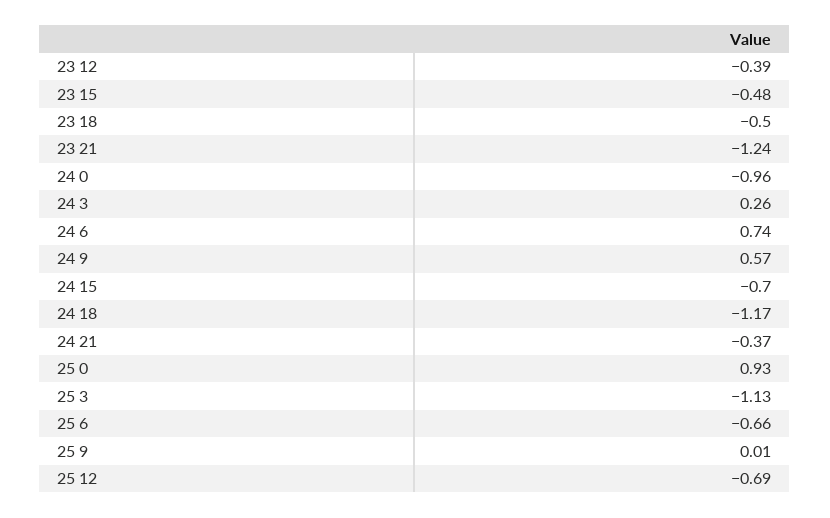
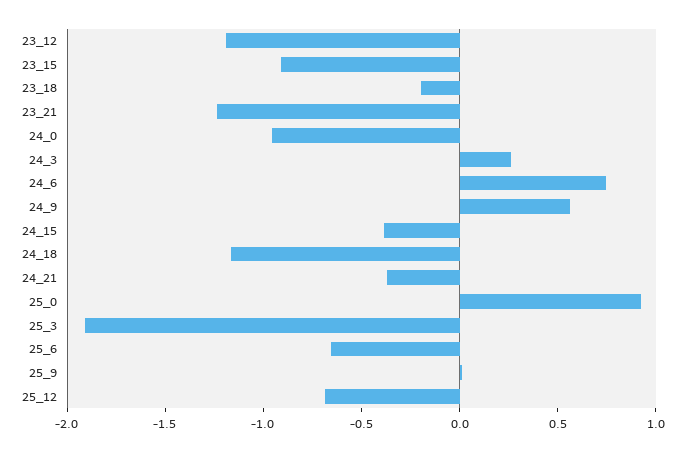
23 12: -0.39 -> -1.2
23 15: -0.48 -> -0.9
23 18: -0.5 -> -0.2
24 15: -0.7 -> -0.4
25 3: -1.13 -> -1.9

